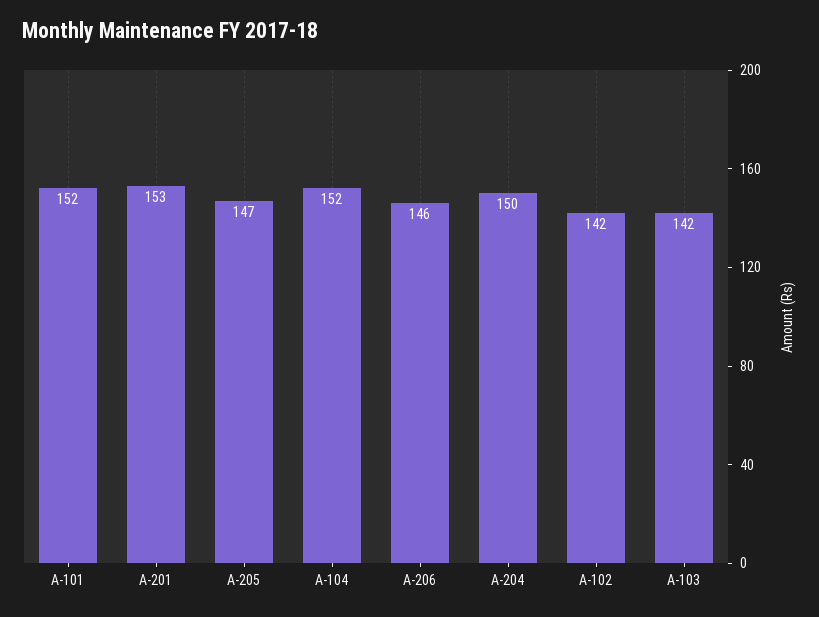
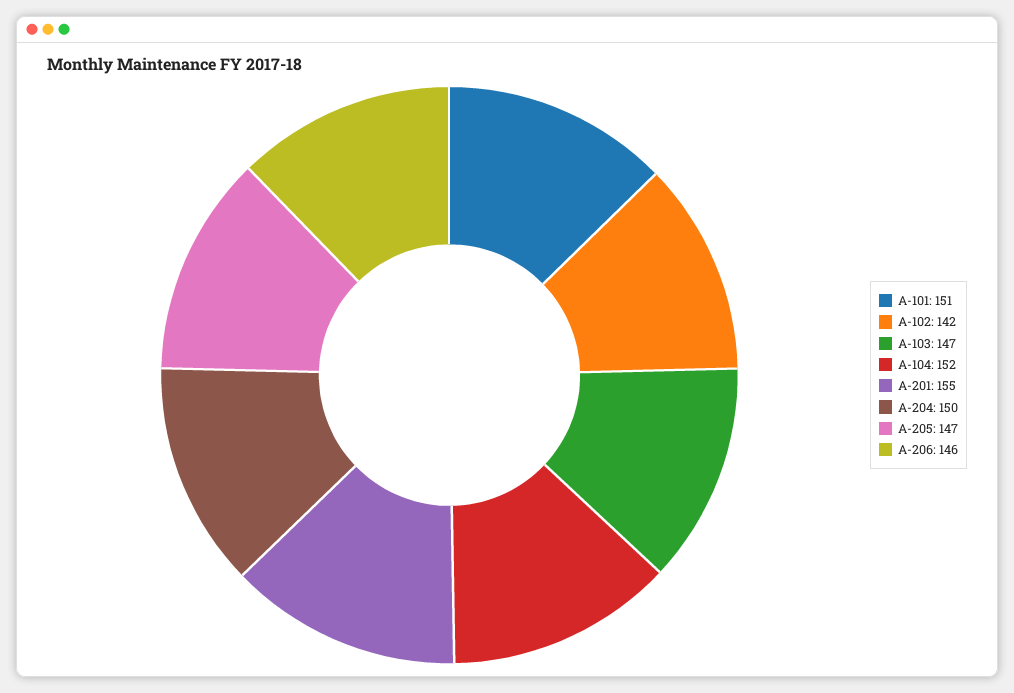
A-101: 152 -> 151
A-201: 153 -> 155
A-103: 142 -> 147

